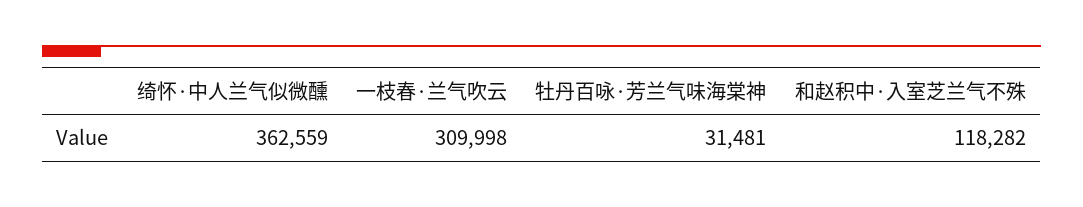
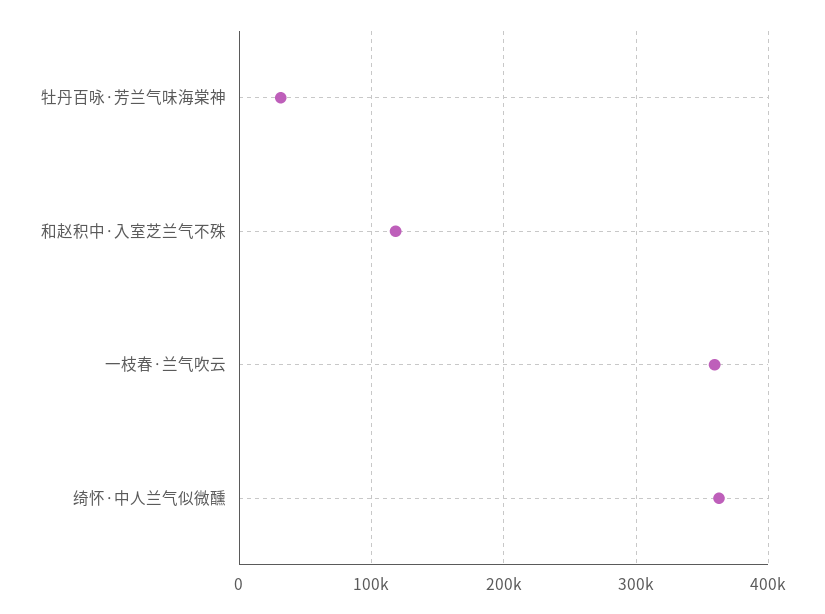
一枝春·兰气吹云: 309998 -> 360000

